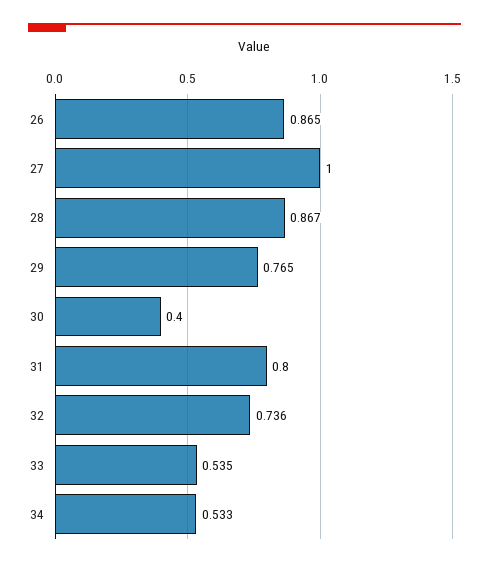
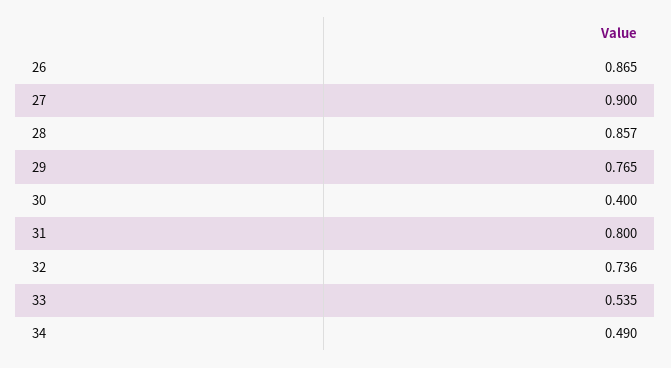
27: 1 -> 0.9
28: 0.867 -> 0.857
34: 0.533 -> 0.49

